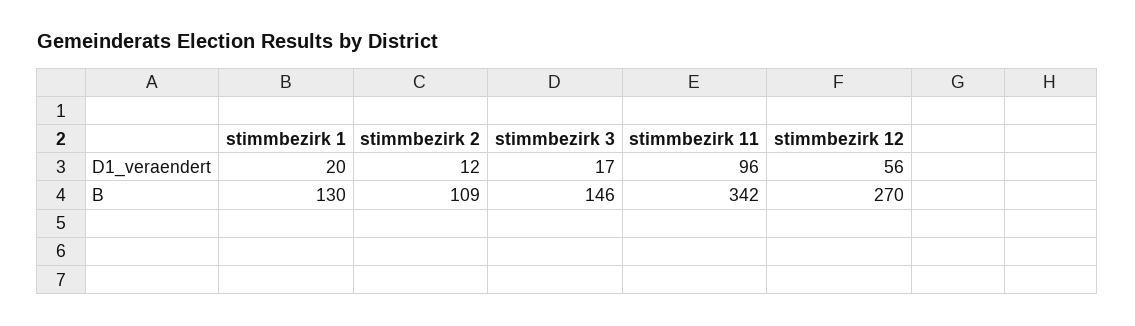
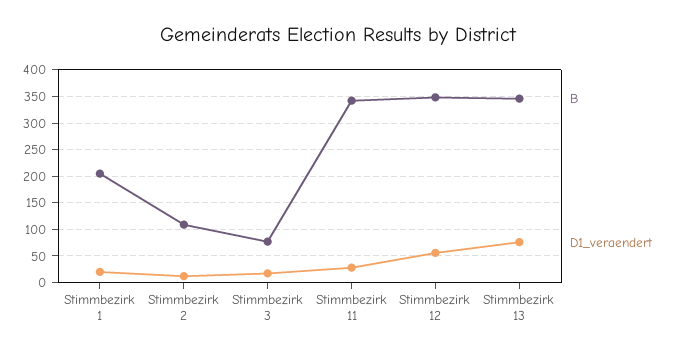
D1_veraendert, stimmbezirk 11: 96 -> 25
B, stimmbezirk 1: 130 -> 200
B, stimmbezirk 3: 146 -> 75
B, stimmbezirk 12: 270 -> 350
B, Stimmbezirk 13: none -> 350
D1_veraendert, Stimmbezirk 13: none -> 75

